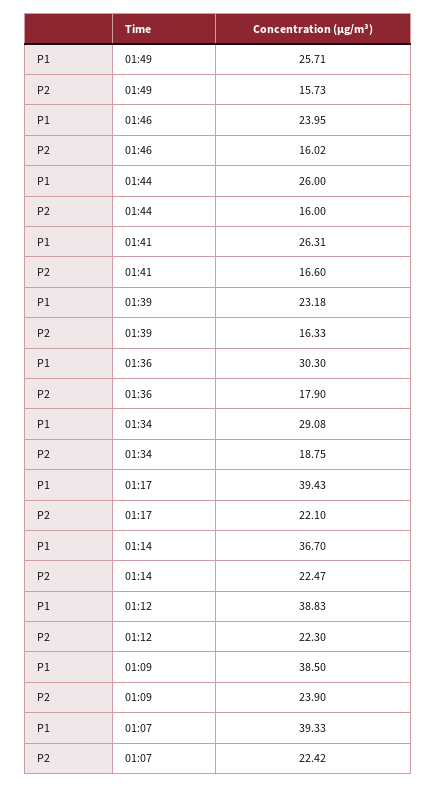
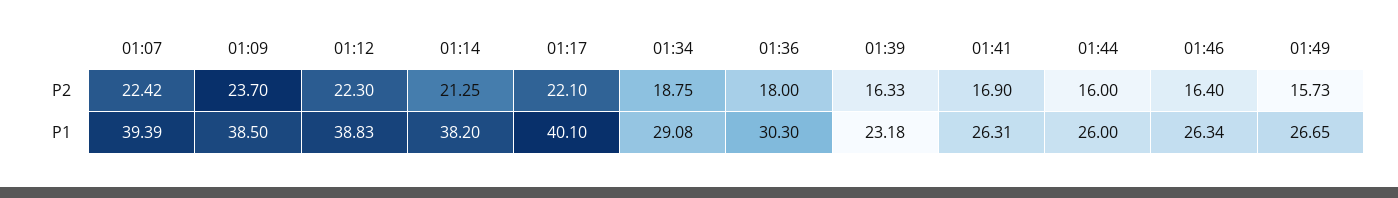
P1, 01:49: 25.71 -> 26.65
P1, 01:46: 23.95 -> 26.34
P2, 01:46: 16.02 -> 16.4
P2, 01:41: 16.6 -> 16.9
P2, 01:36: 17.9 -> 18
P1, 01:17: 39.43 -> 40.1
P1, 01:14: 36.7 -> 38.2
P2, 01:14: 22.47 -> 21.25
P2, 01:09: 23.9 -> 23.7
P1, 01:07: 39.33 -> 39.39

